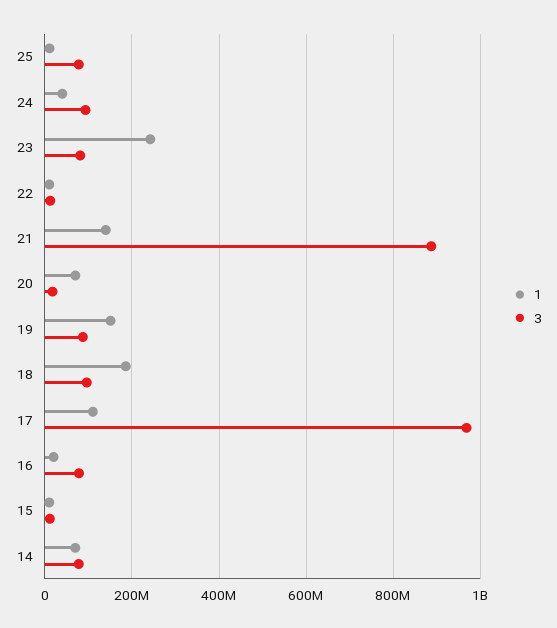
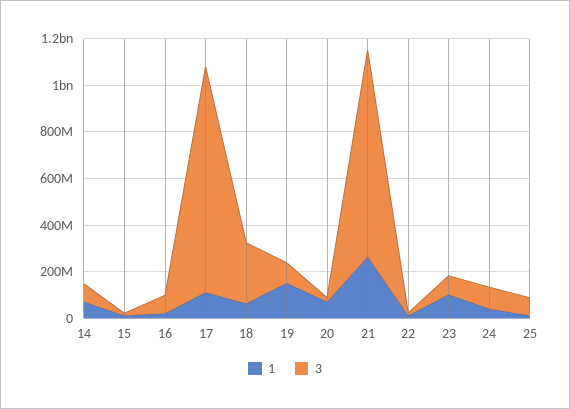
1, 23: 240000000 -> 100000000
1, 21: 140000000 -> 250000000
1, 18: 180000000 -> 50000000
3, 18: 100000000 -> 250000000

